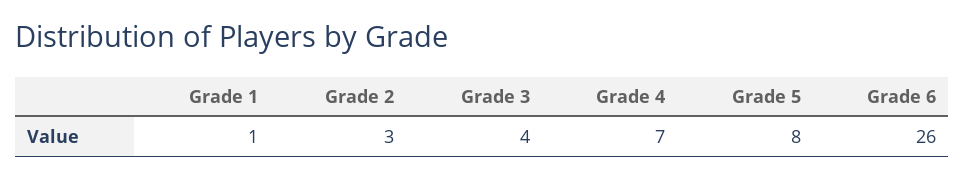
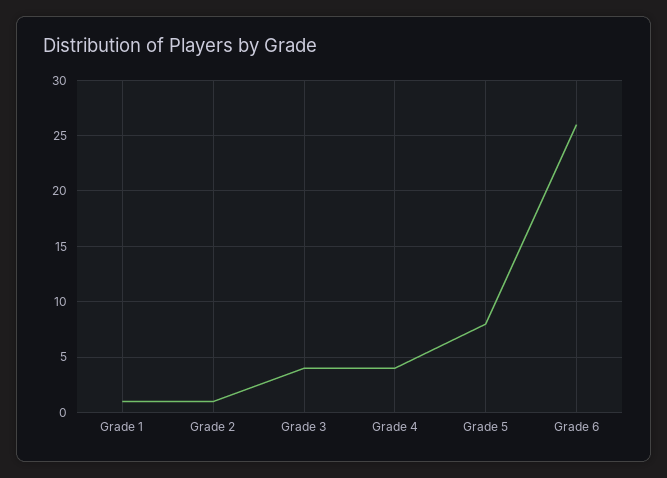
Grade 2: 3 -> 1
Grade 4: 7 -> 4

